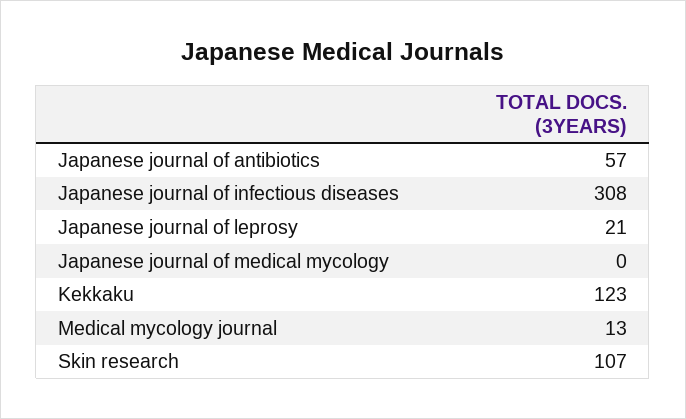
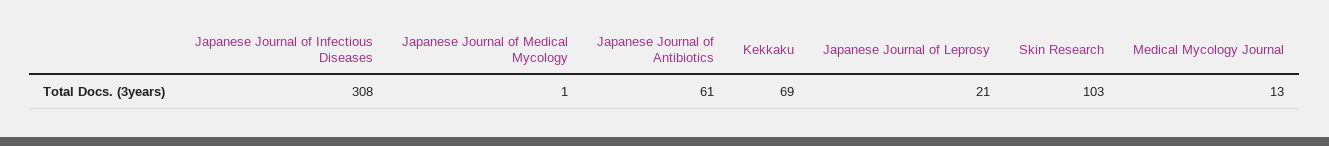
Japanese journal of antibiotics: 57 -> 61
Japanese journal of medical mycology: 0 -> 1
Kekkaku: 123 -> 69
Skin research: 107 -> 103

